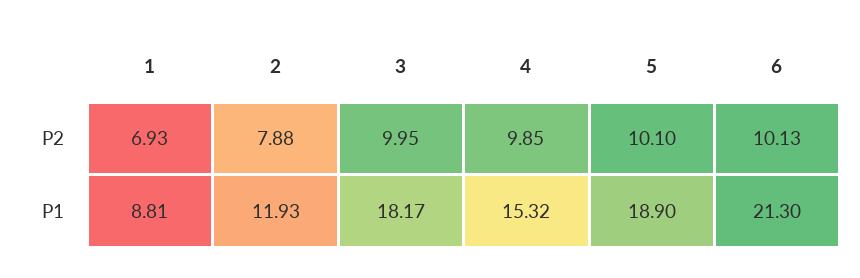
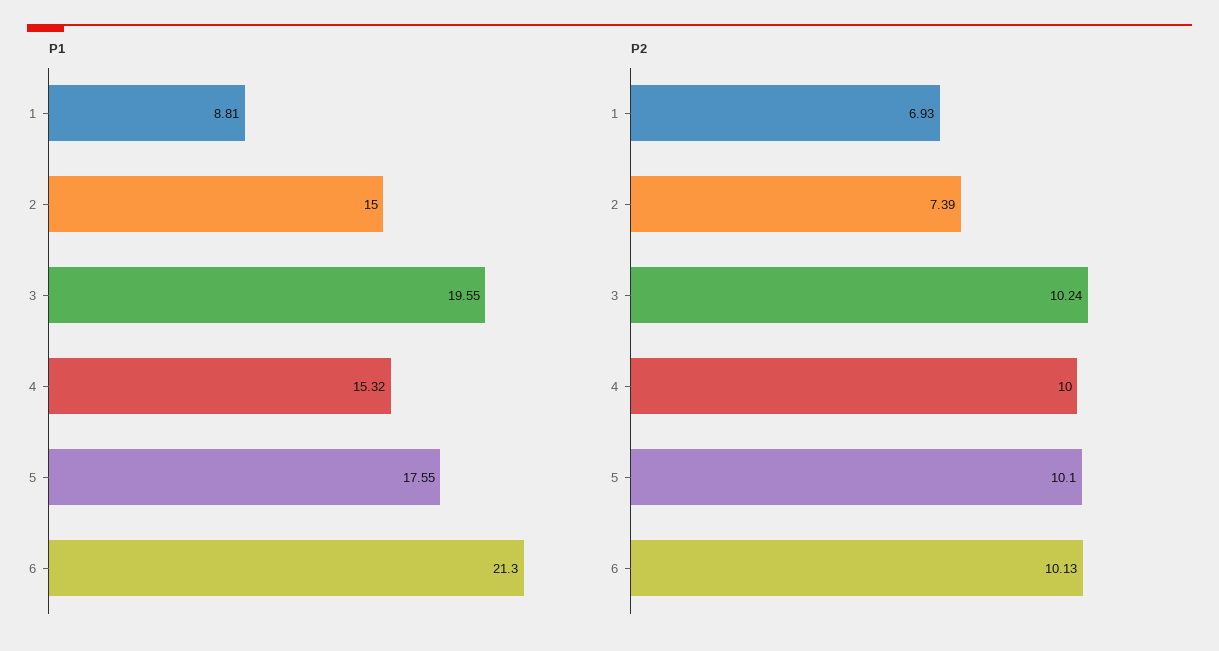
P2, 2: 7.88 -> 7.39
P2, 3: 9.95 -> 10.24
P2, 4: 9.85 -> 10
P1, 2: 11.93 -> 15
P1, 3: 18.17 -> 19.55
P1, 5: 18.9 -> 17.55

